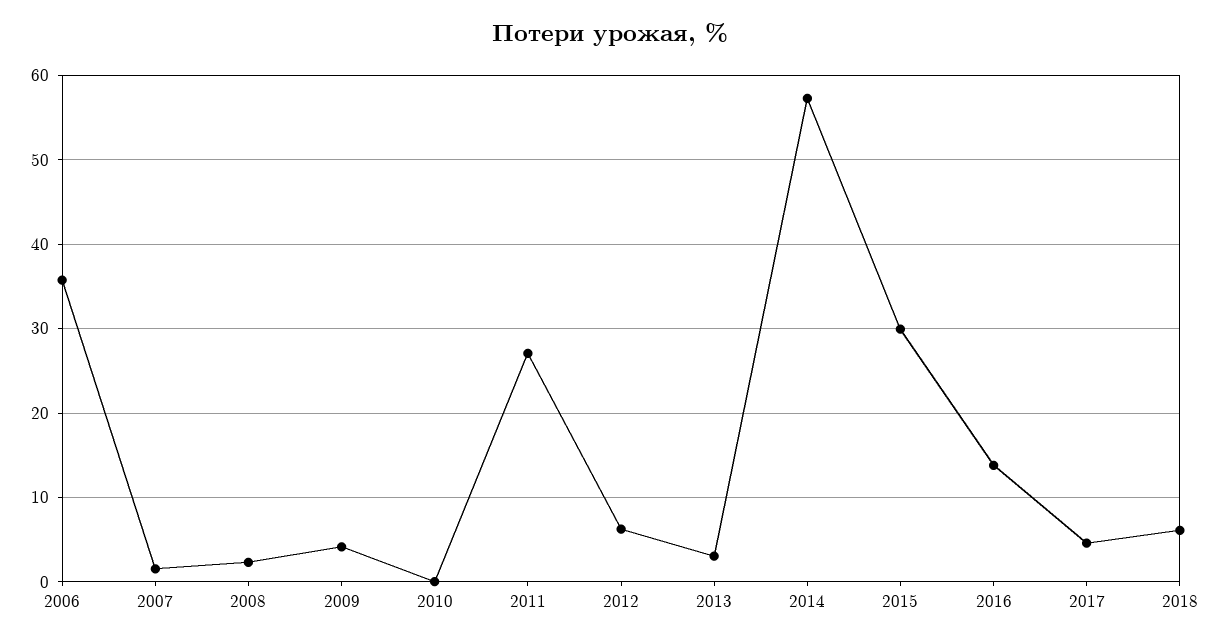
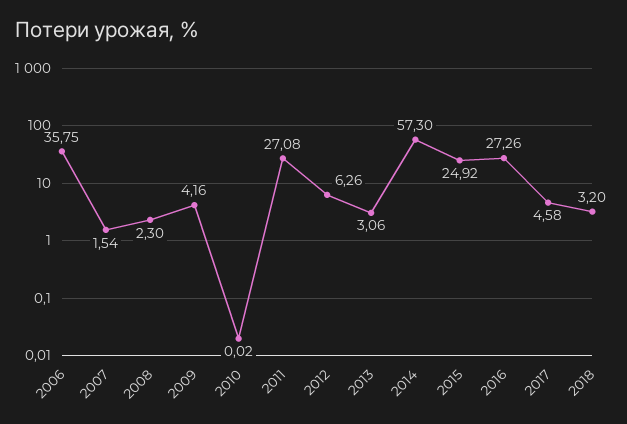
2015: 30 -> 24.92
2016: 14 -> 27.26
2018: 6 -> 3.2

